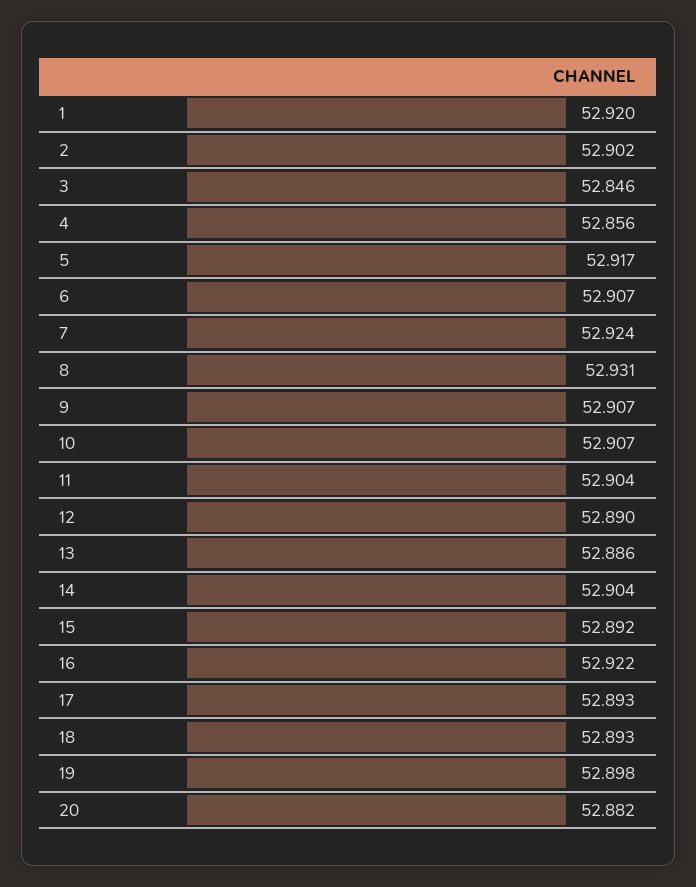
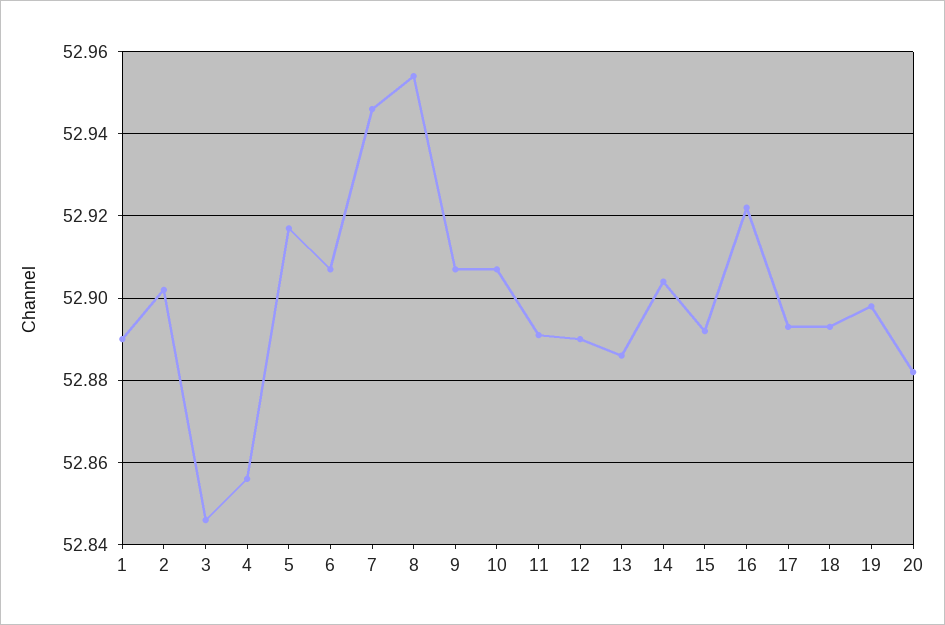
1: 52.92 -> 52.89
7: 52.924 -> 52.945
8: 52.931 -> 52.955
11: 52.904 -> 52.89

